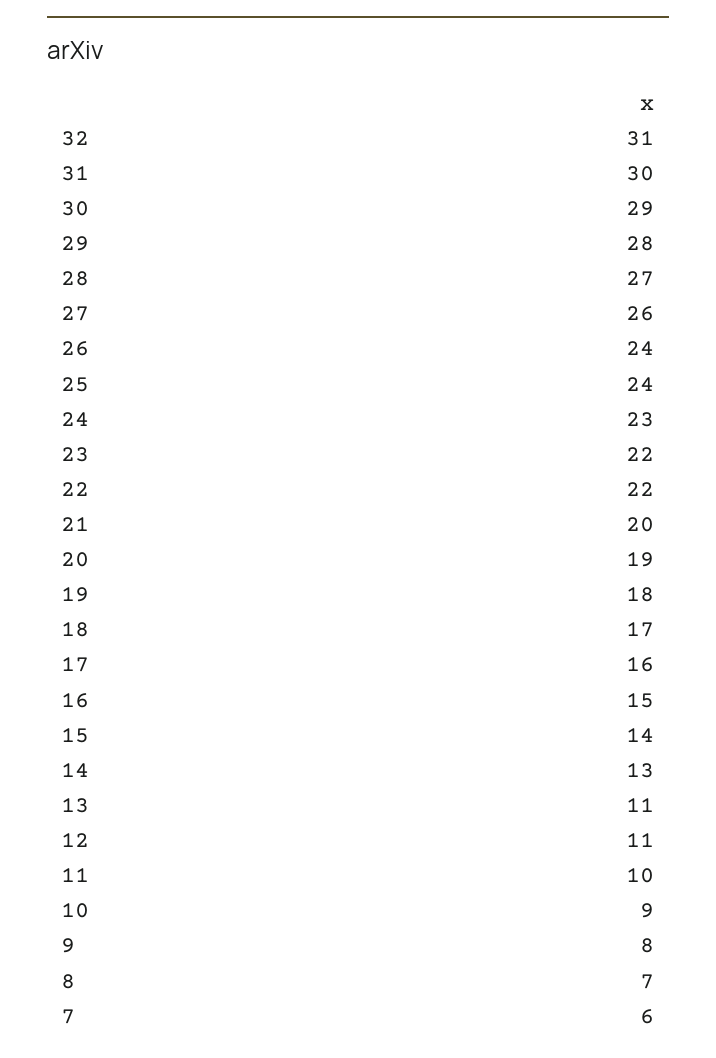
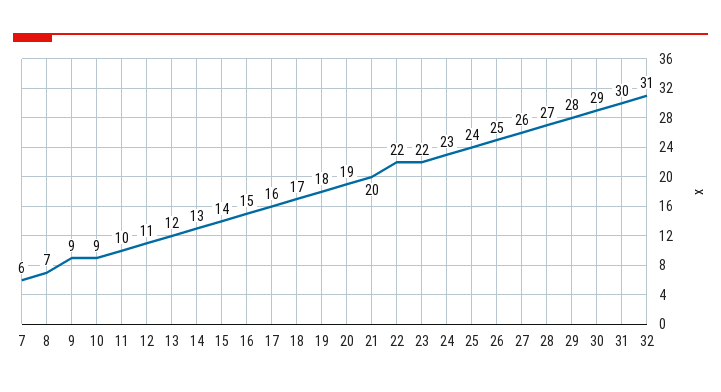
26: 24 -> 25
13: 11 -> 12
9: 8 -> 9

